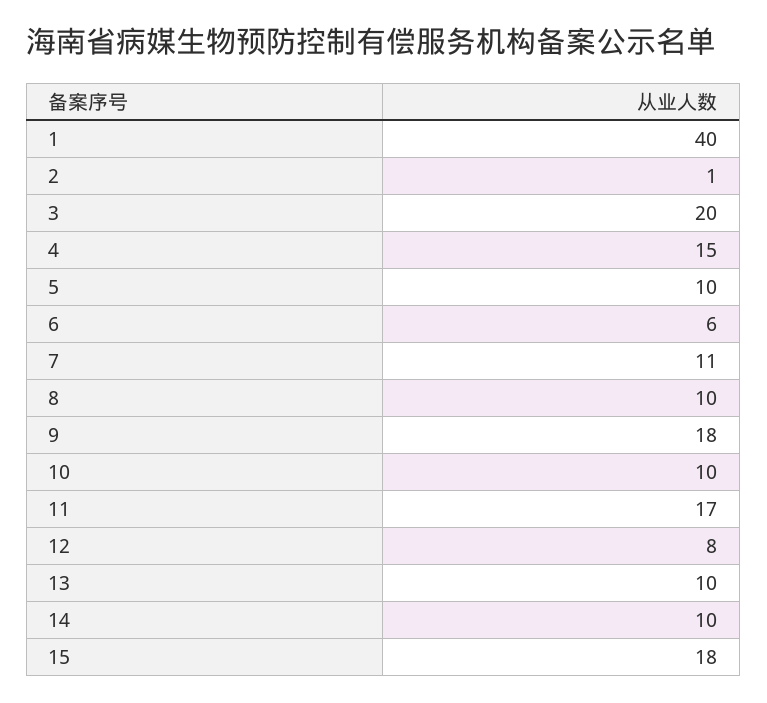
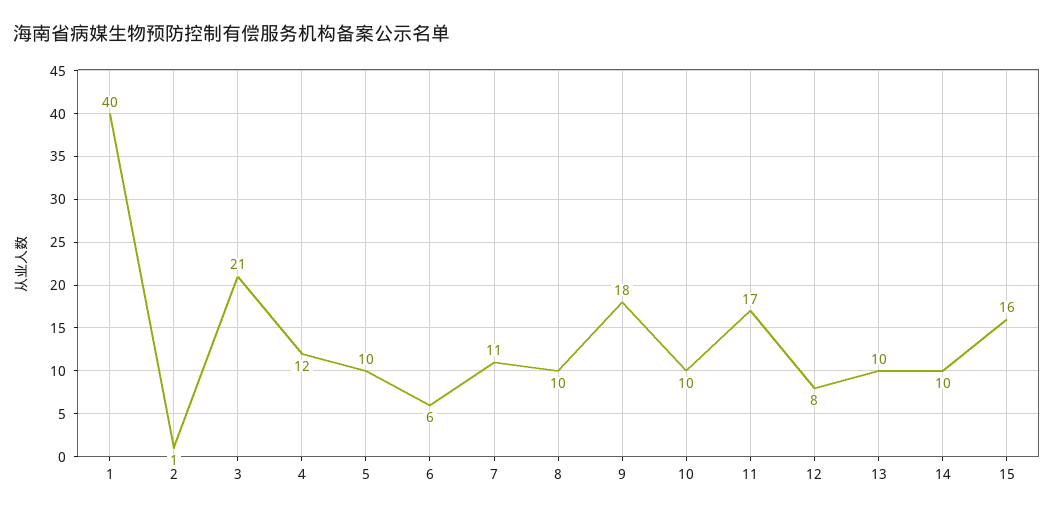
3: 20 -> 21
4: 15 -> 12
15: 18 -> 16

